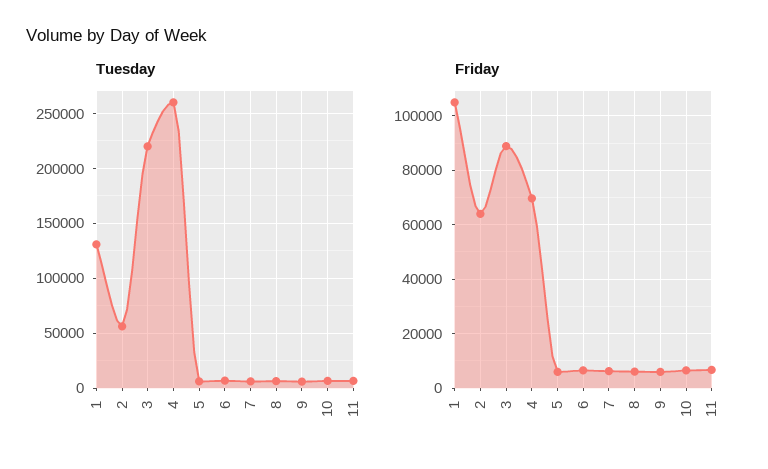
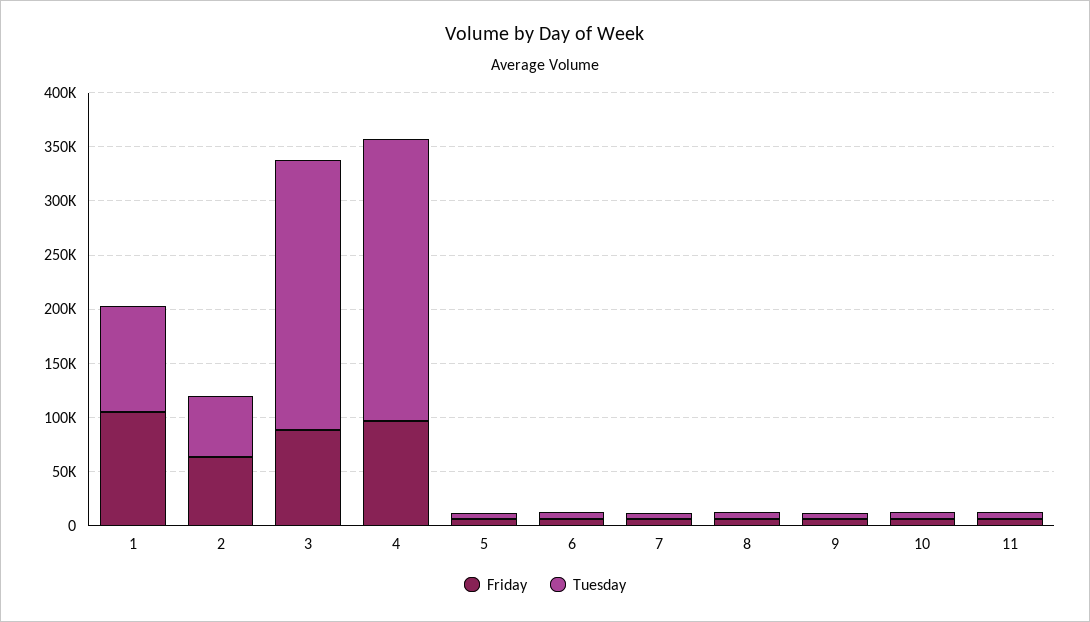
Tuesday, 1: 130000 -> 100000
Tuesday, 3: 220000 -> 250000
Friday, 4: 70000 -> 100000

